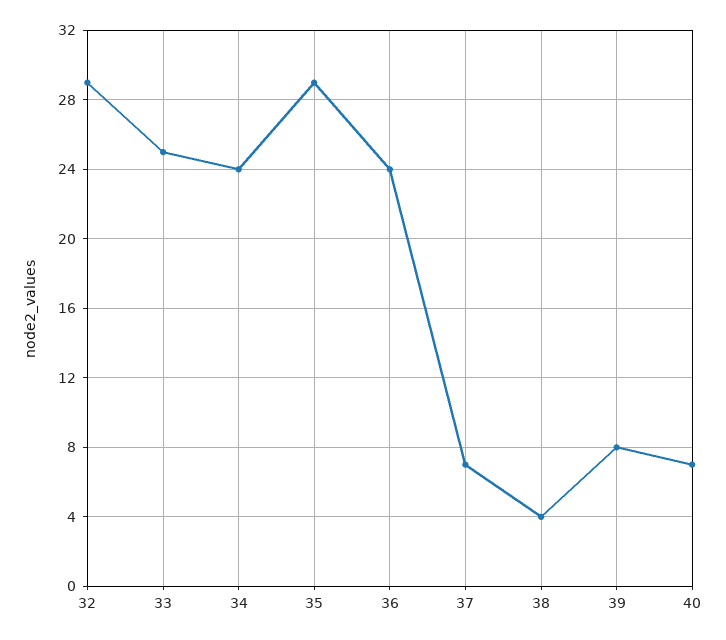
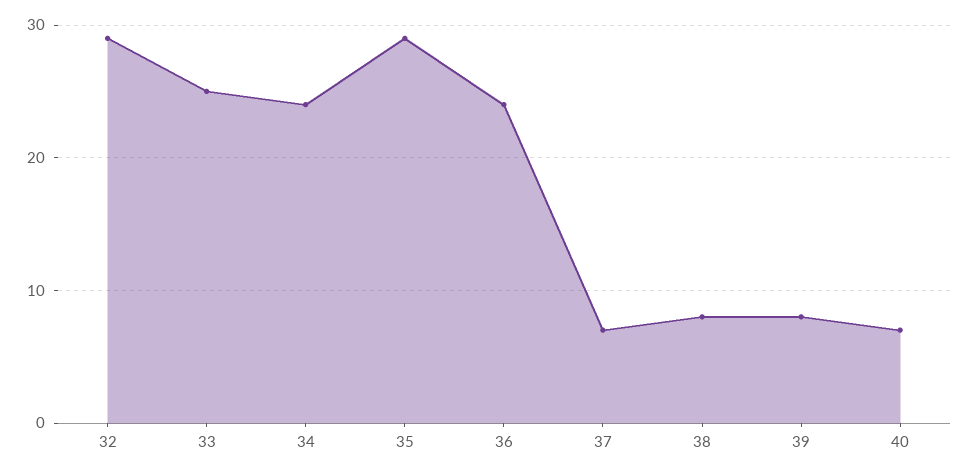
38: 4 -> 8

